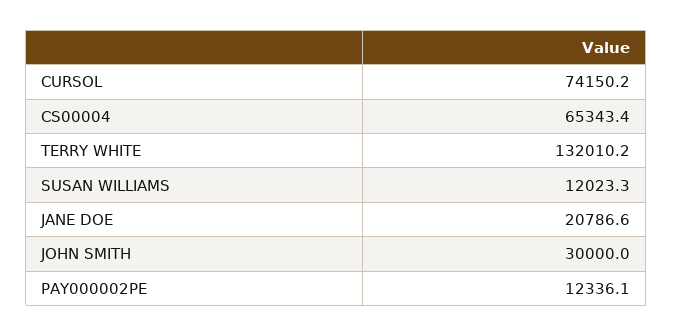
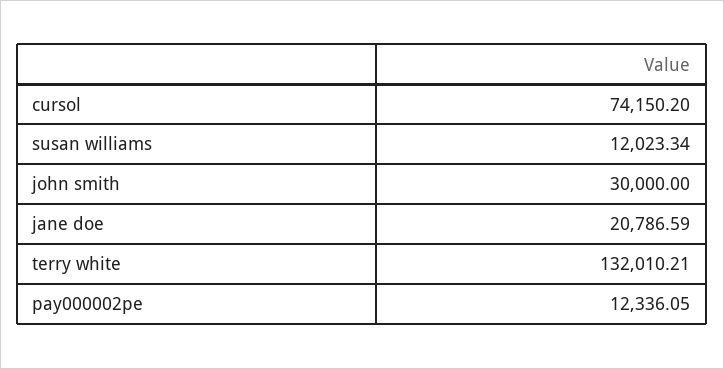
CS00004: 65343.4 -> none

